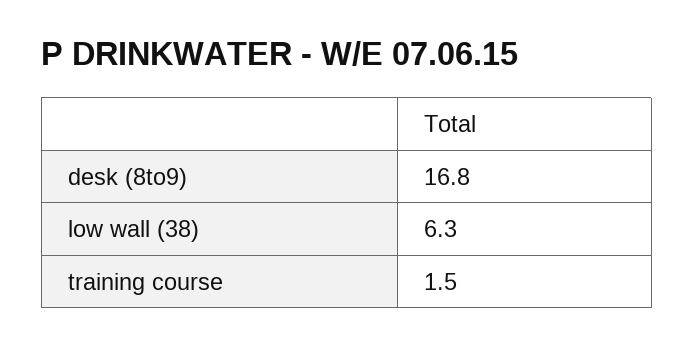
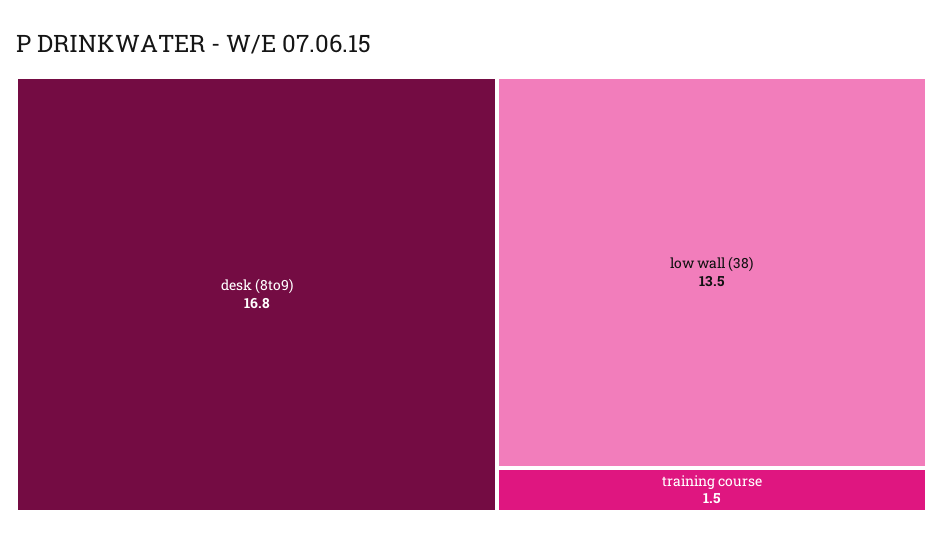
low wall (38): 6.3 -> 13.5

